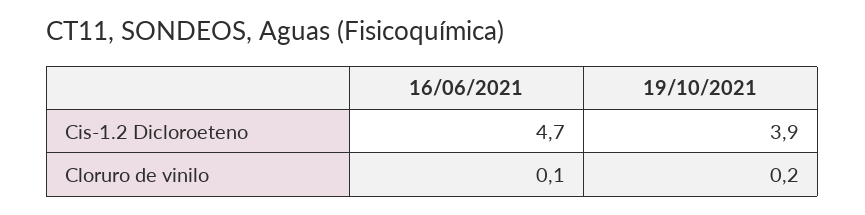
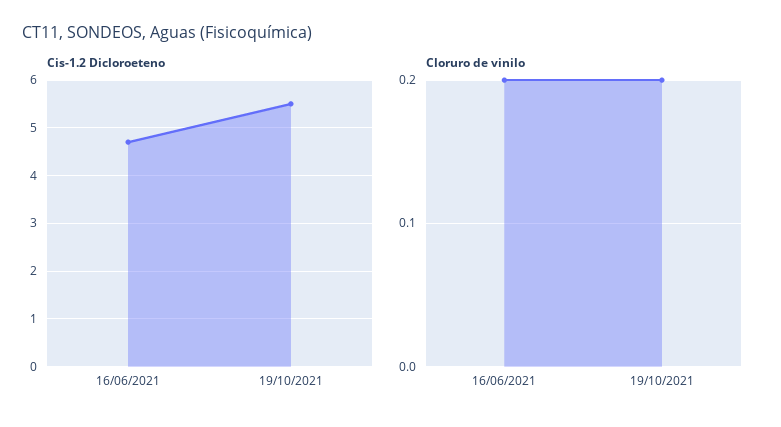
Cis-1.2 Dicloroeteno, 19/10/2021: 3.9 -> 5.5
Cloruro de vinilo, 16/06/2021: 0.1 -> 0.2

